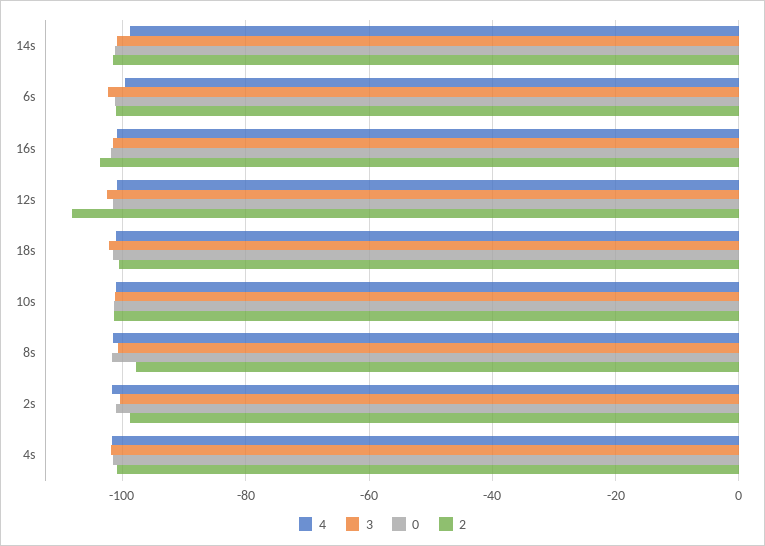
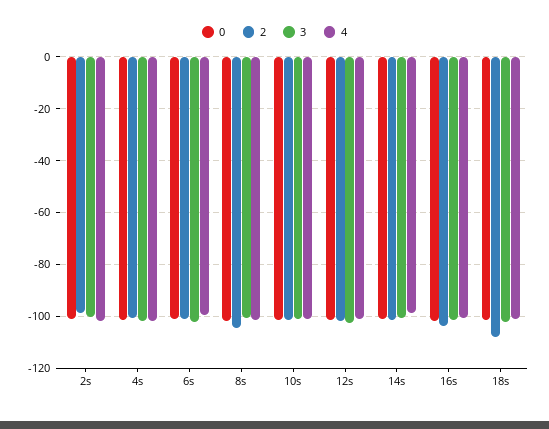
2, 12s: -108 -> -102.5
2, 18s: -100 -> -107.5
2, 8s: -98 -> -105

